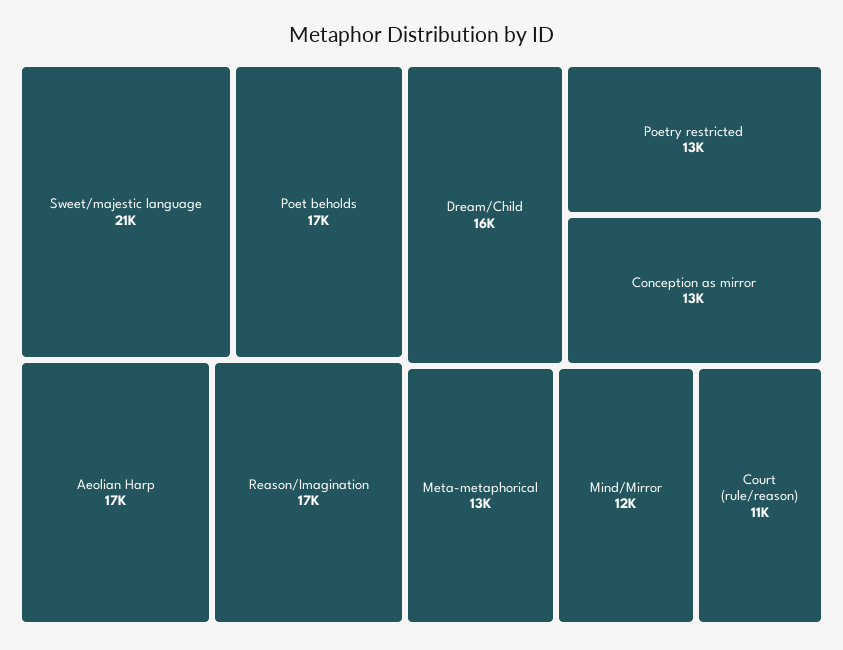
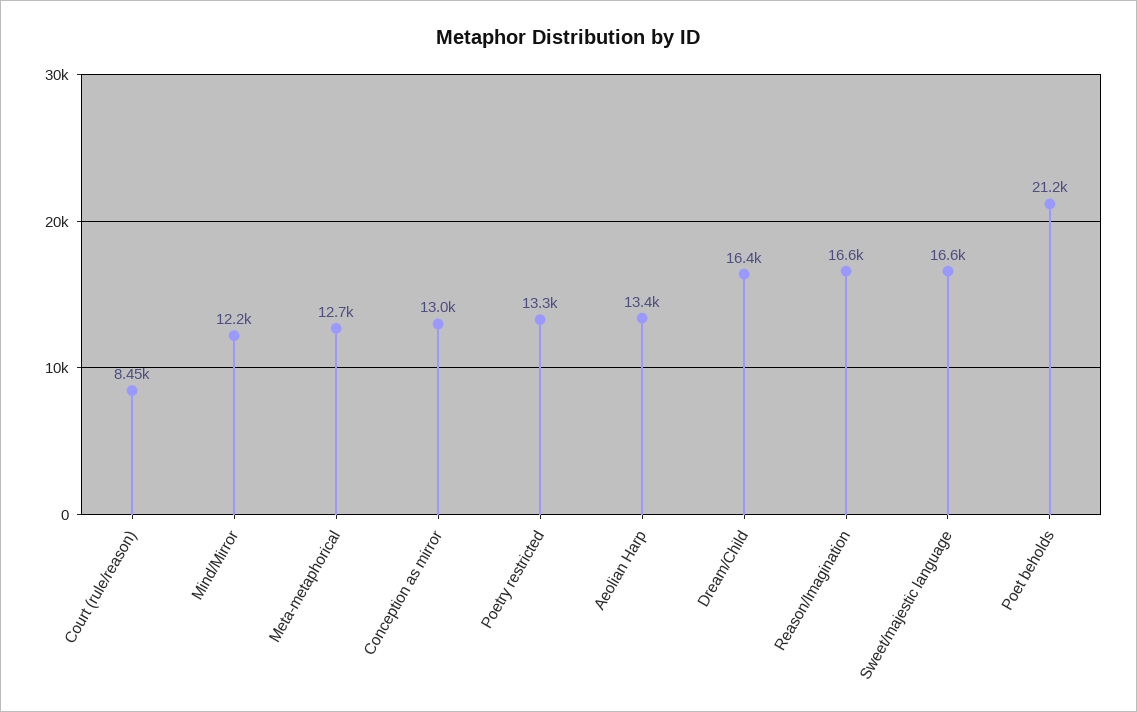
Sweet/majestic language: 21000 -> 16600
Poet beholds: 17000 -> 21200
Aeolian Harp: 17000 -> 13400
Court (rule/reason): 11000 -> 8450

